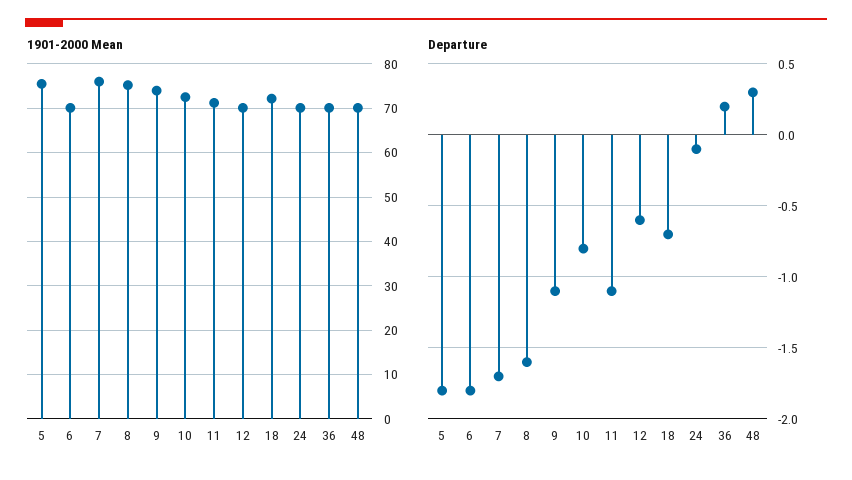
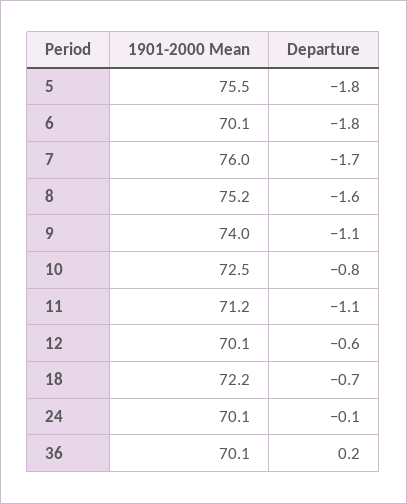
1901-2000 Mean, 48: 70 -> none
Departure, 48: 0.3 -> none

